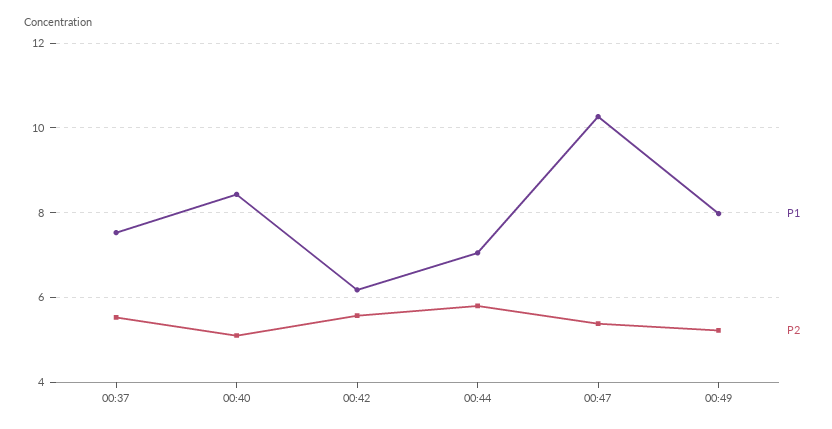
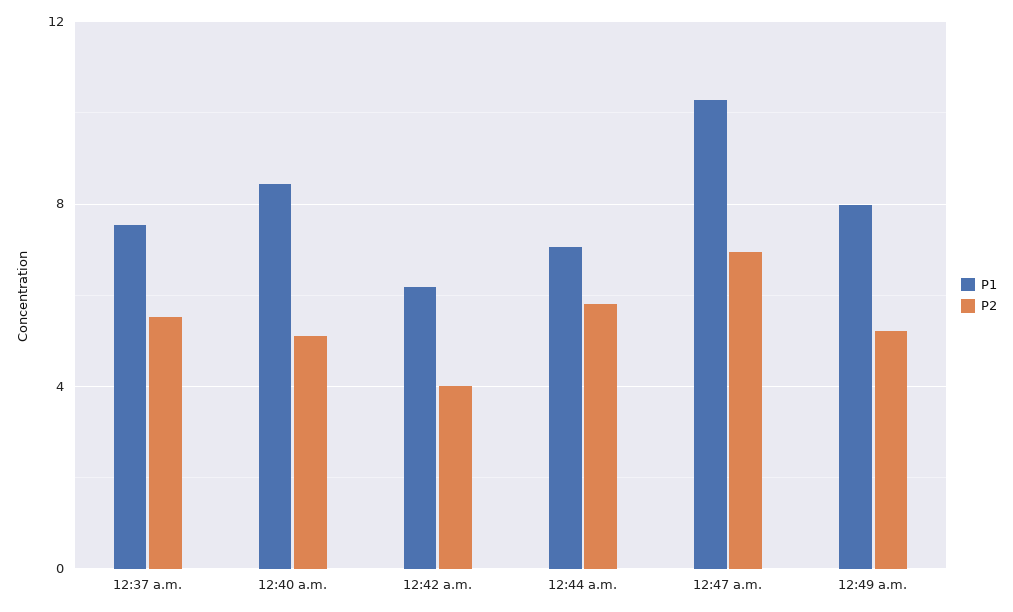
P2, 00:42: 5.6 -> 4
P2, 00:47: 5.4 -> 7

